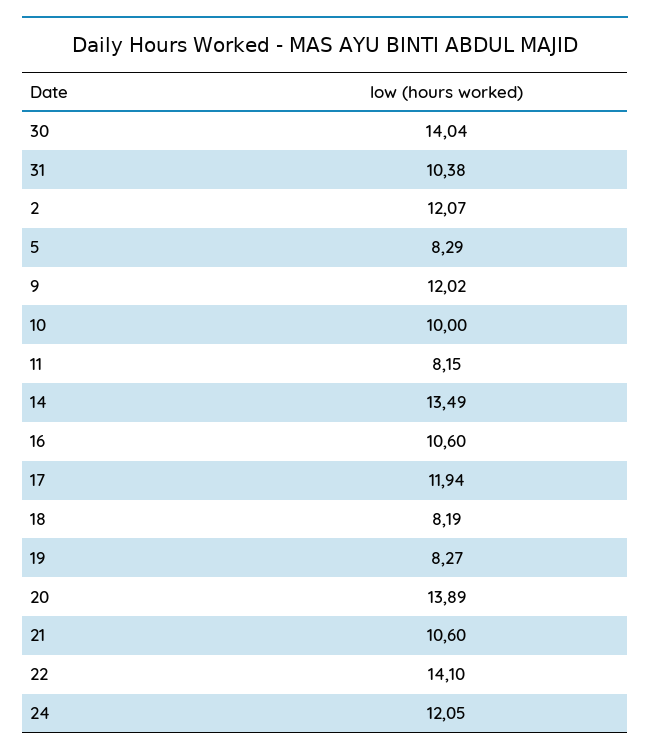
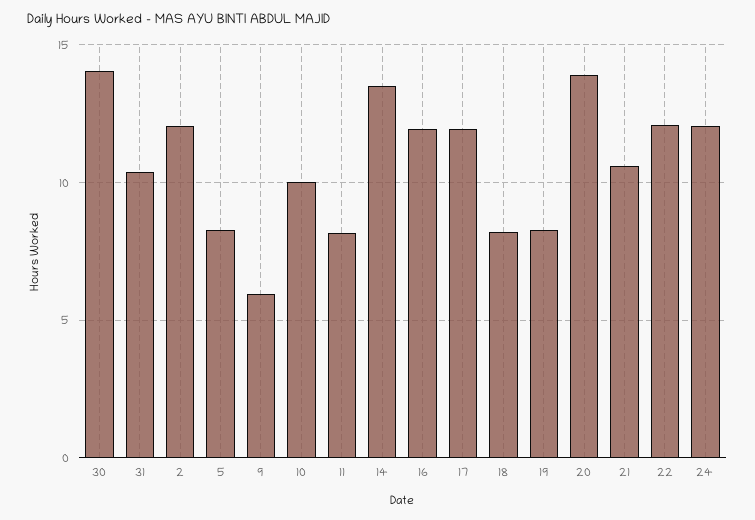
9: 12.02 -> 6
16: 10.6 -> 12
22: 14.1 -> 12

